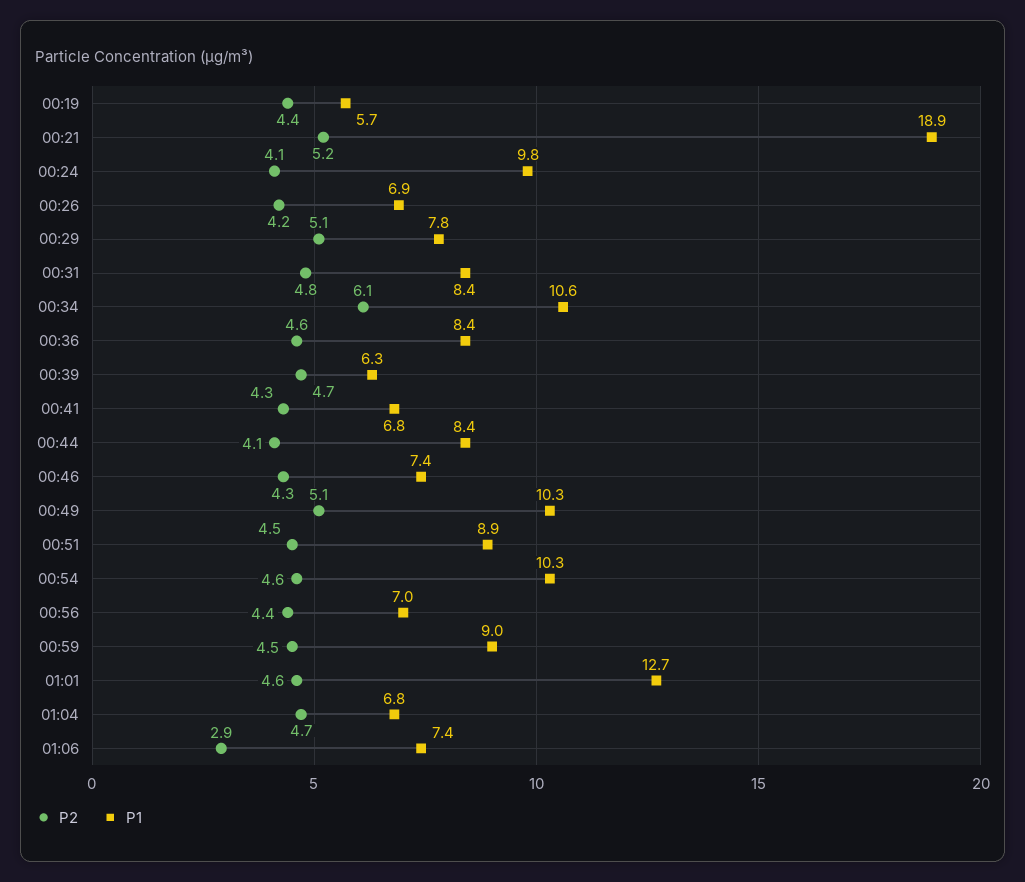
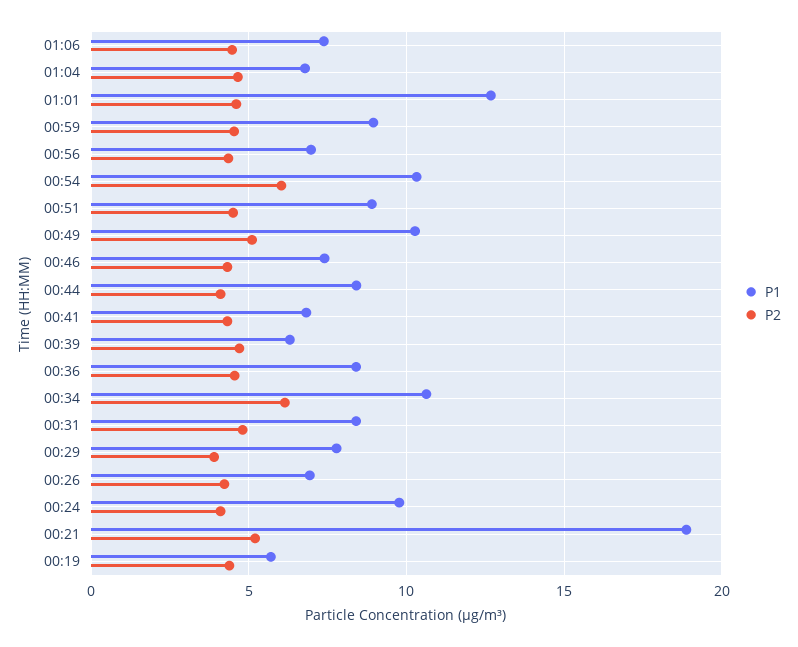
P2, 00:29: 5.1 -> 4
P2, 00:54: 4.6 -> 6
P2, 01:06: 2.9 -> 4.5

